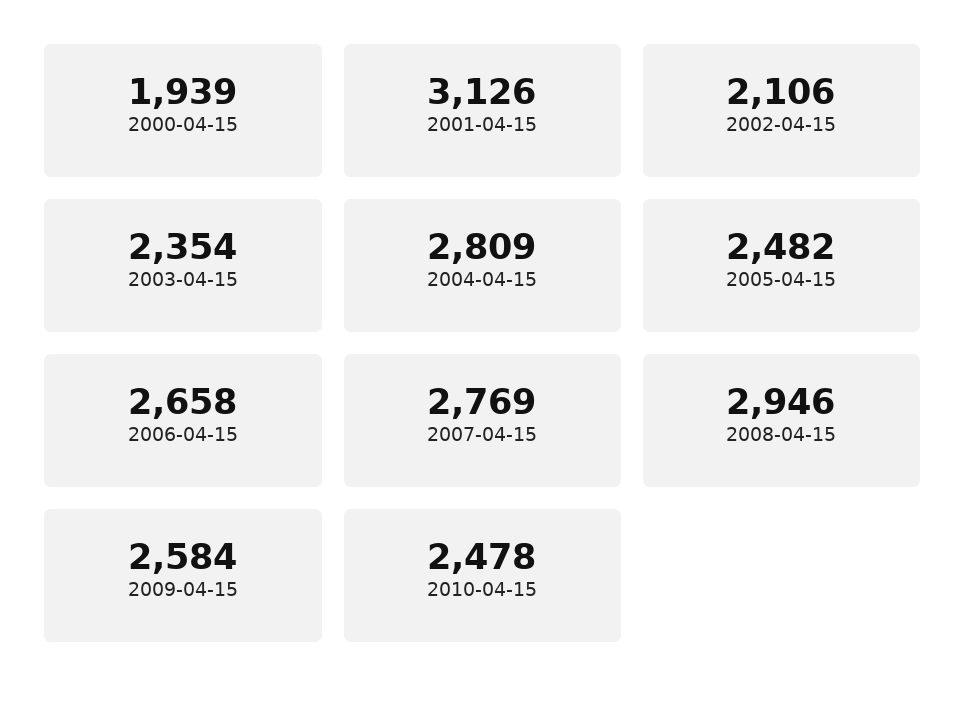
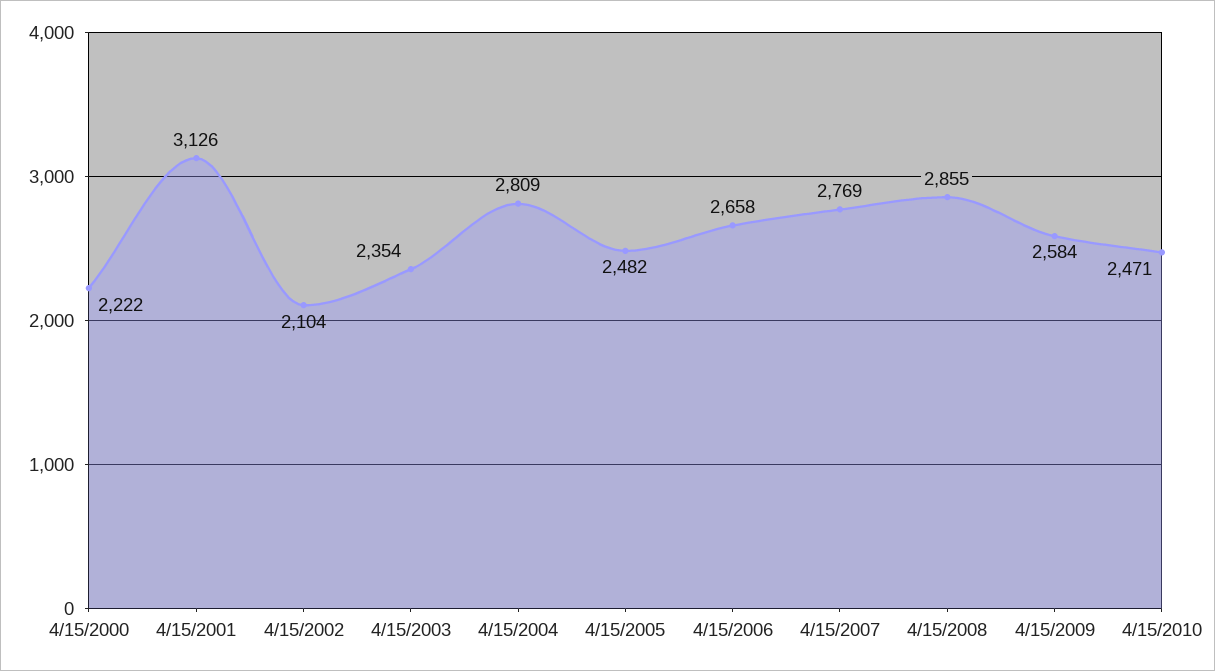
2000-04-15: 1939 -> 2222
2002-04-15: 2106 -> 2104
2008-04-15: 2946 -> 2855
2010-04-15: 2478 -> 2471

